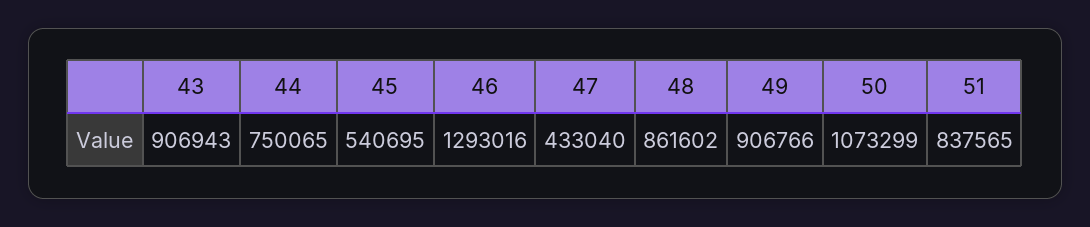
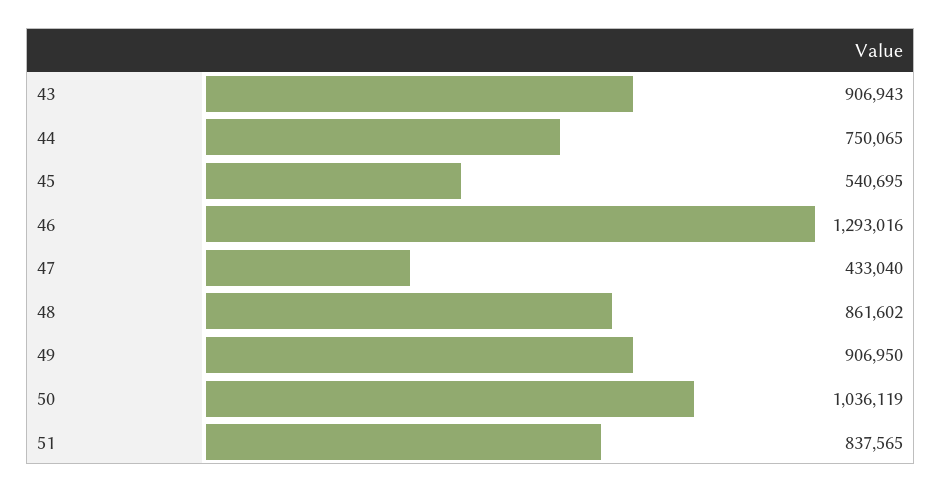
49: 906766 -> 906950
50: 1073299 -> 1036119

